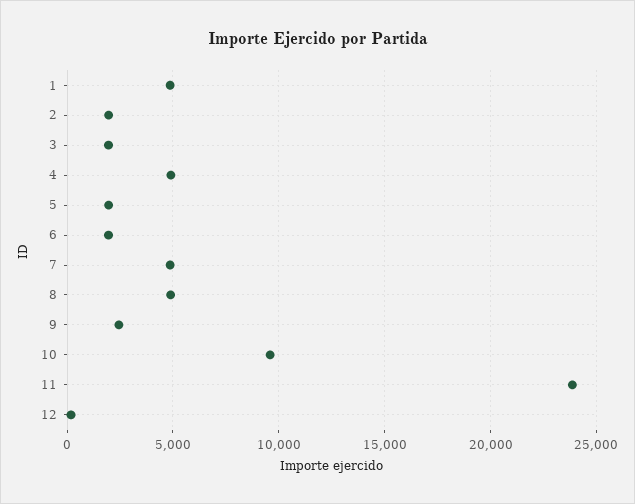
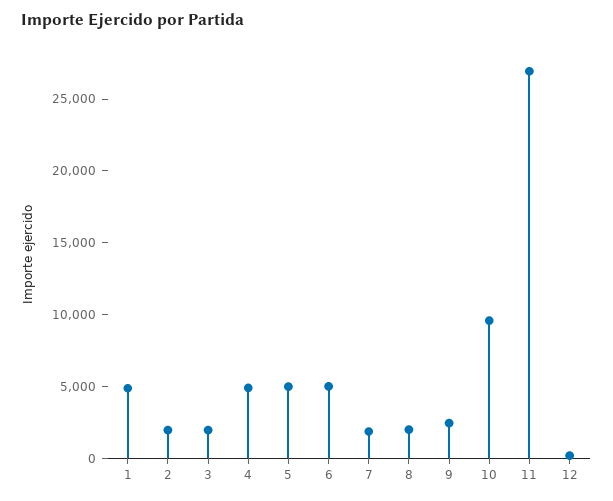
5: 2000 -> 5000
6: 2000 -> 5000
7: 5000 -> 2000
8: 5000 -> 2000
11: 24000 -> 27000

